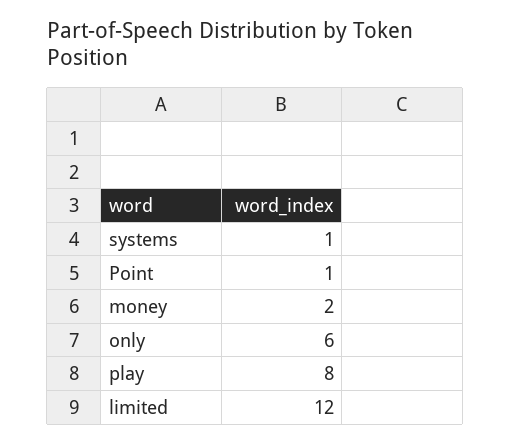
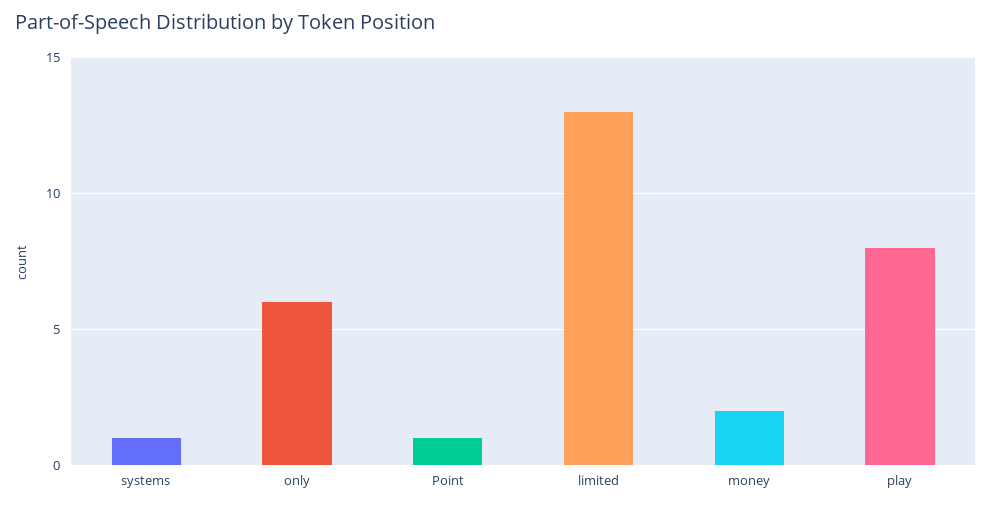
limited: 12 -> 13

